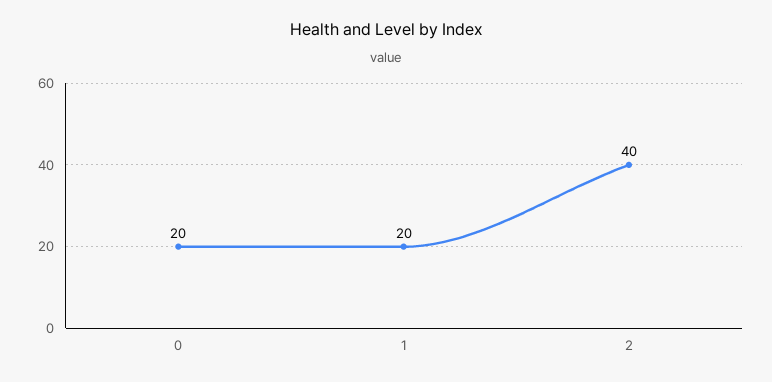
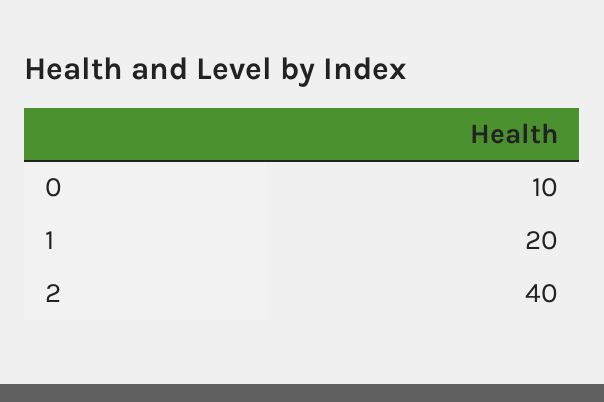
0: 20 -> 10

